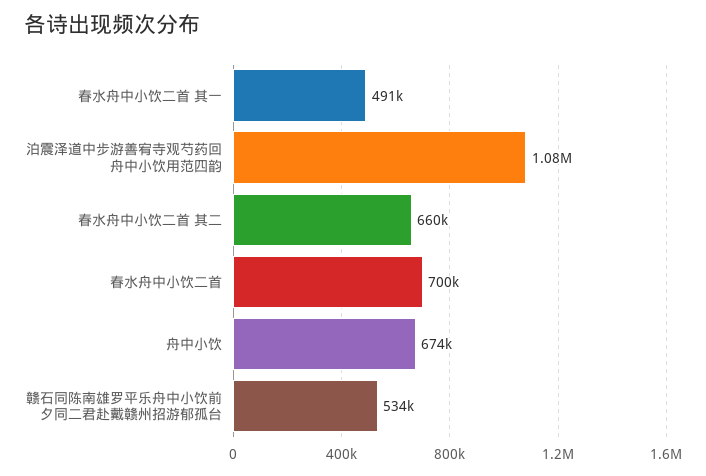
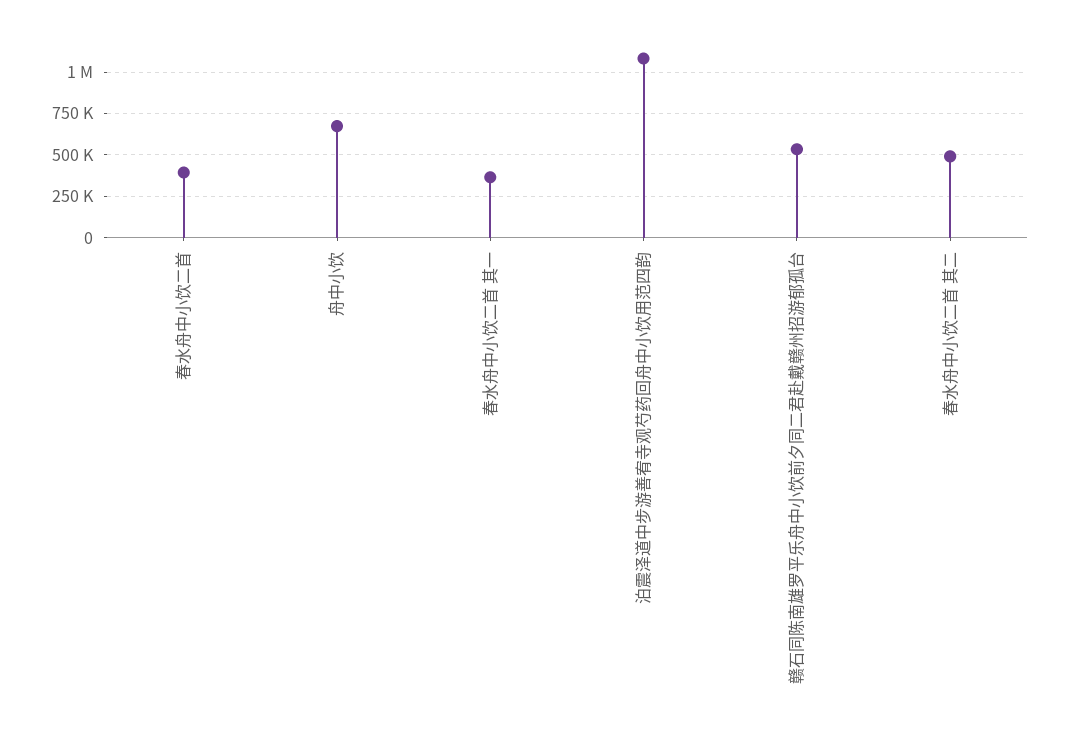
春水舟中小饮二首 其一: 491000 -> 350000
春水舟中小饮二首 其二: 660000 -> 500000
春水舟中小饮二首: 700000 -> 400000

